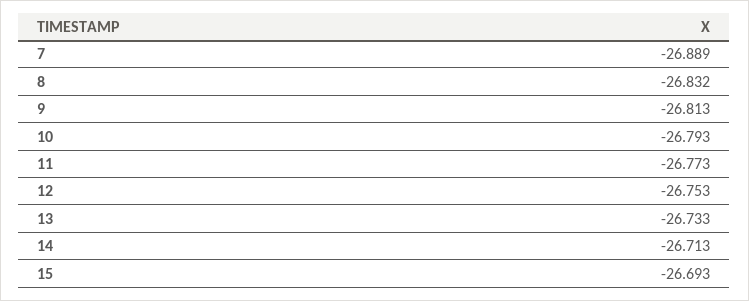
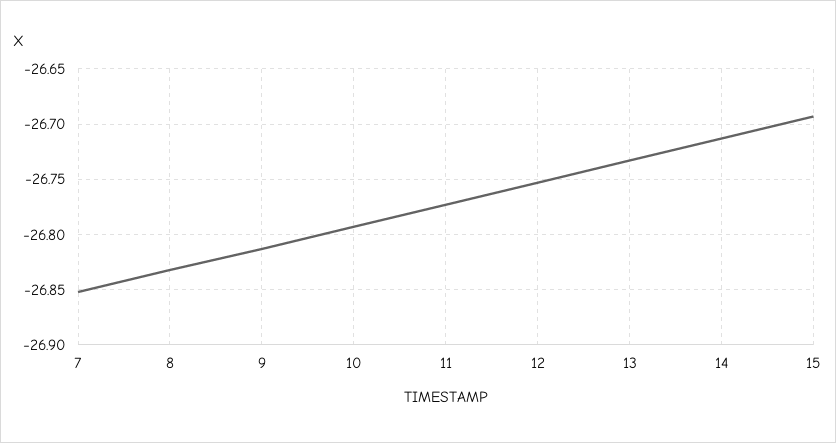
7: -26.889 -> -26.85

